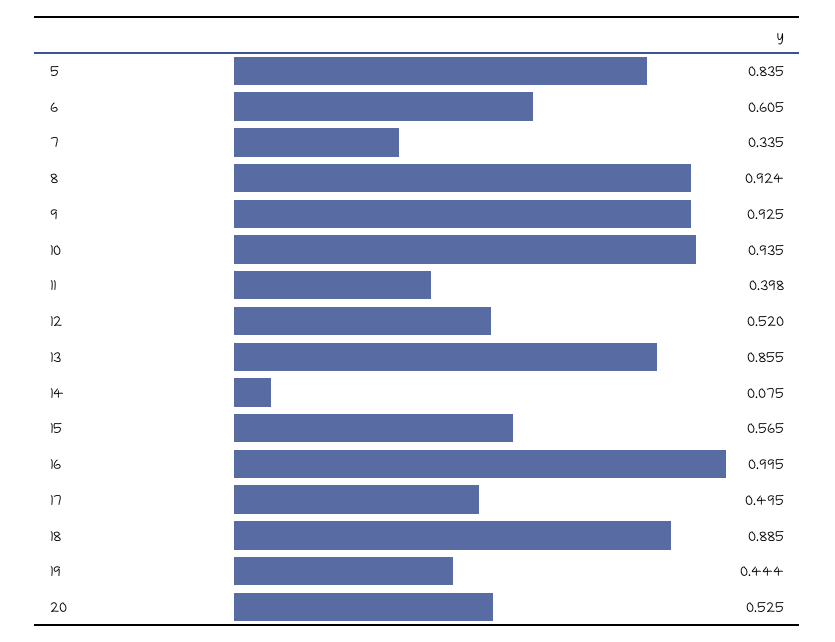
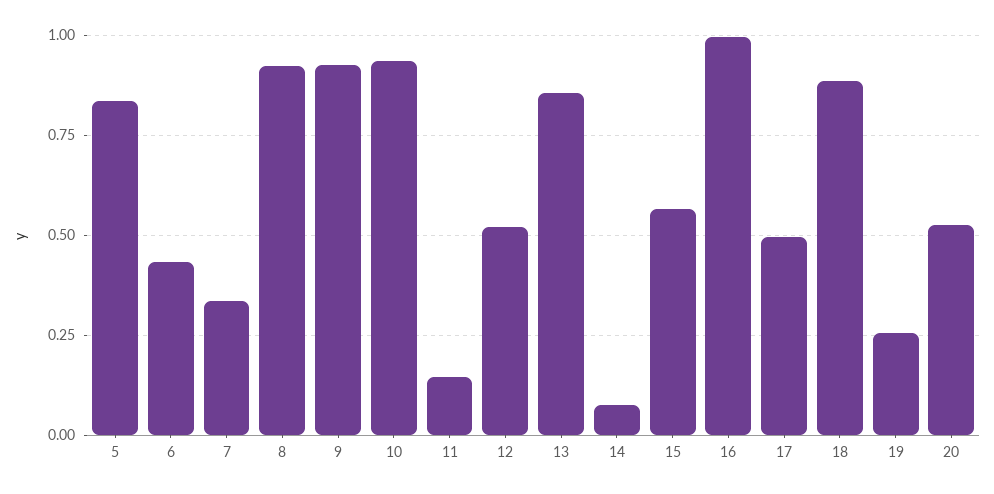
6: 0.605 -> 0.425
11: 0.398 -> 0.15
19: 0.444 -> 0.25

